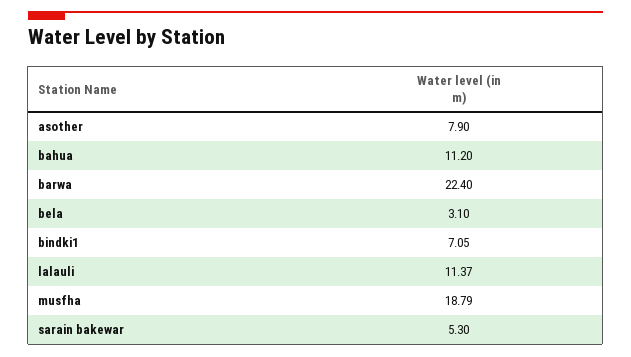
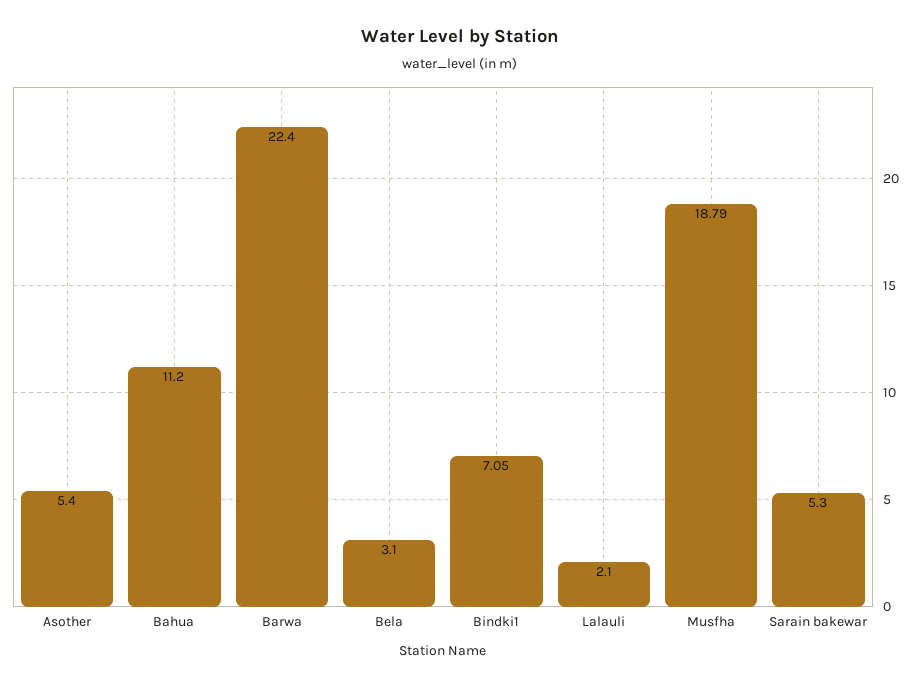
asother: 7.9 -> 5.4
lalauli: 11.37 -> 2.1

